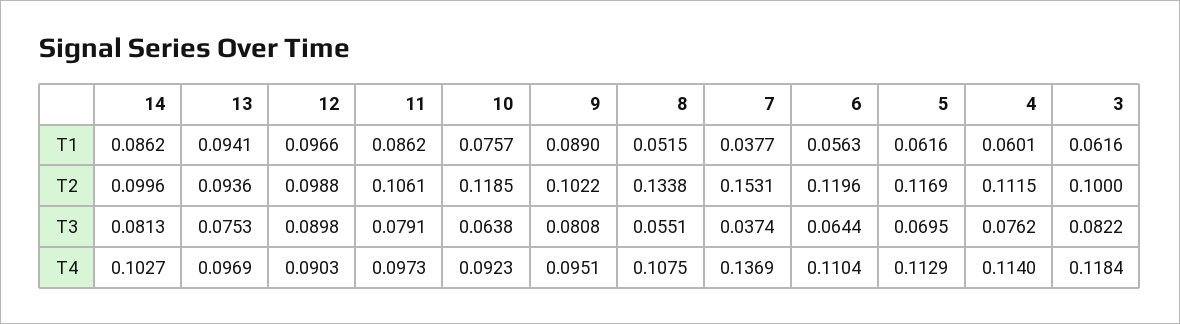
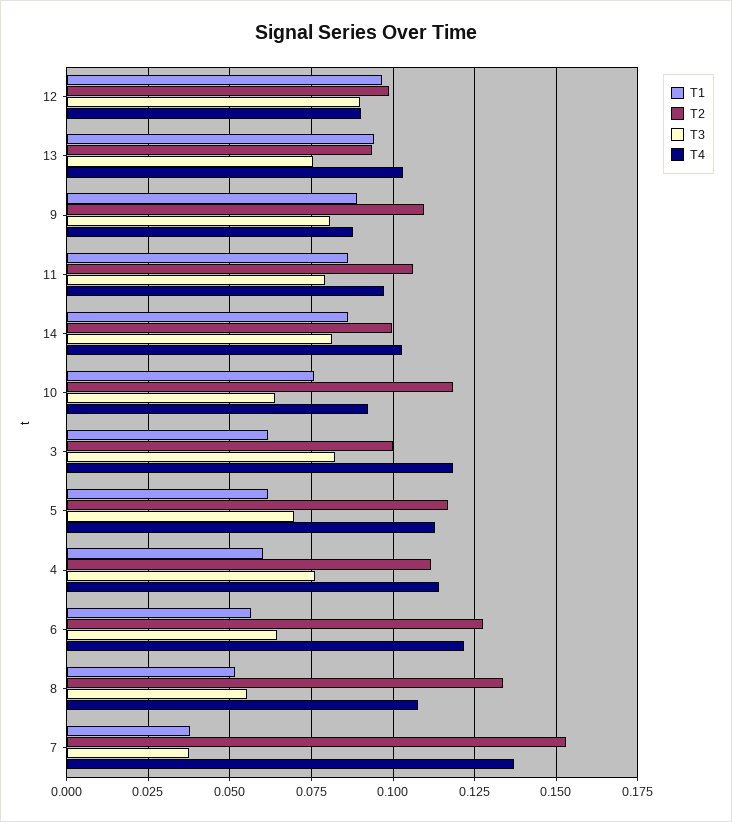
T2, 9: 0.1022 -> 0.11
T2, 6: 0.1196 -> 0.1275
T4, 13: 0.0969 -> 0.1025
T4, 9: 0.0951 -> 0.0875
T4, 6: 0.1104 -> 0.1225

